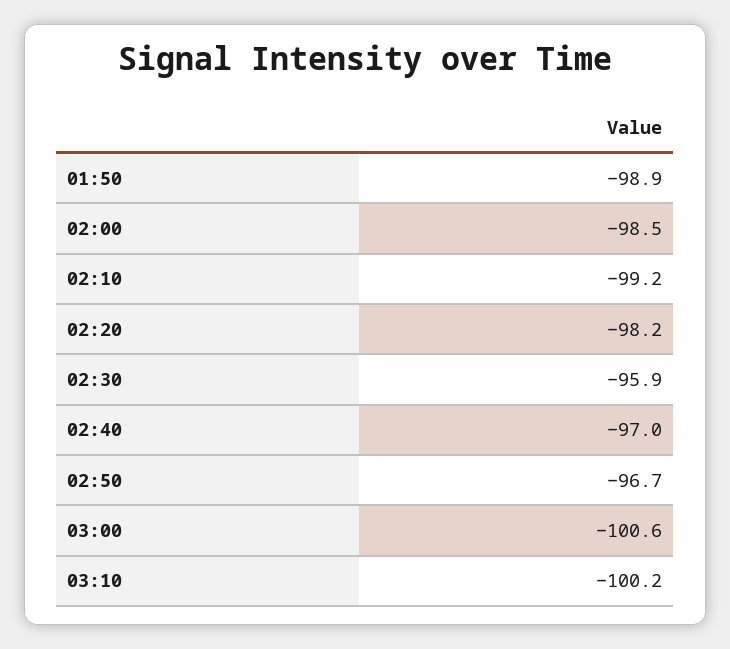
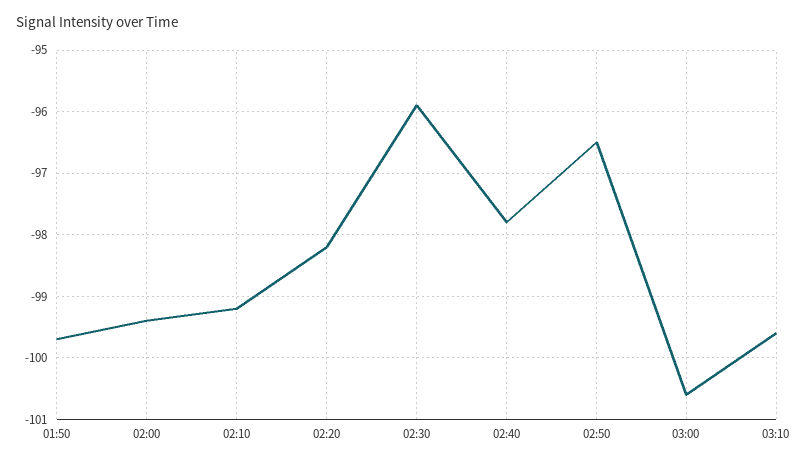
01:50: -98.9 -> -99.7
02:00: -98.5 -> -99.4
02:40: -97 -> -97.8
02:50: -96.7 -> -96.5
03:10: -100.2 -> -99.6

